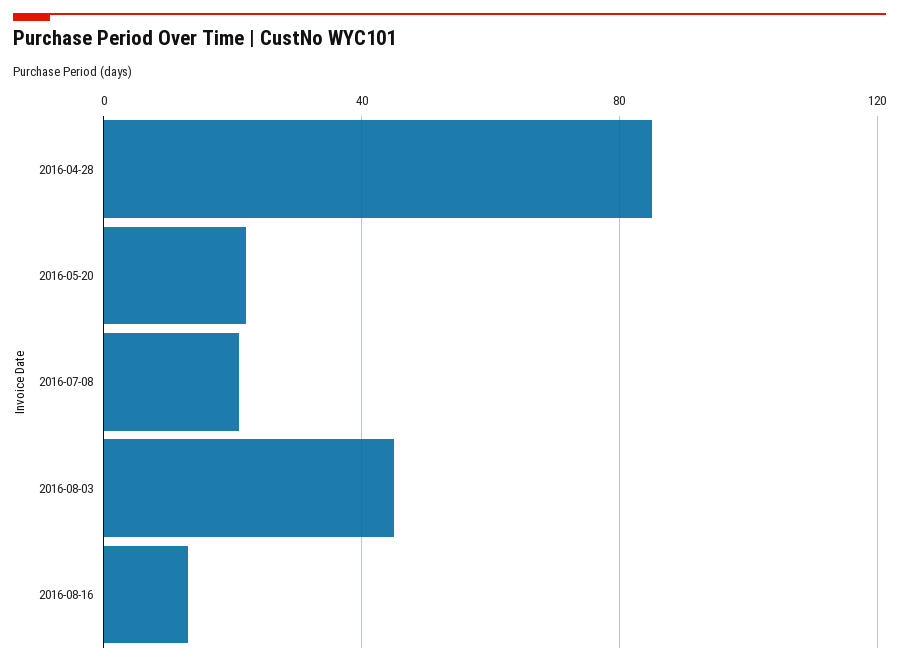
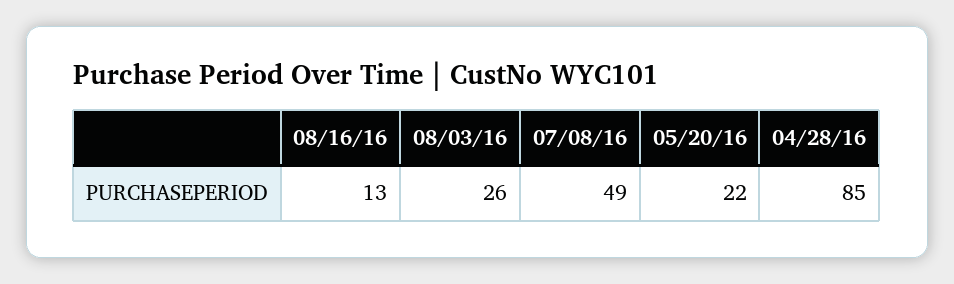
2016-07-08: 20 -> 49
2016-08-03: 45 -> 26

